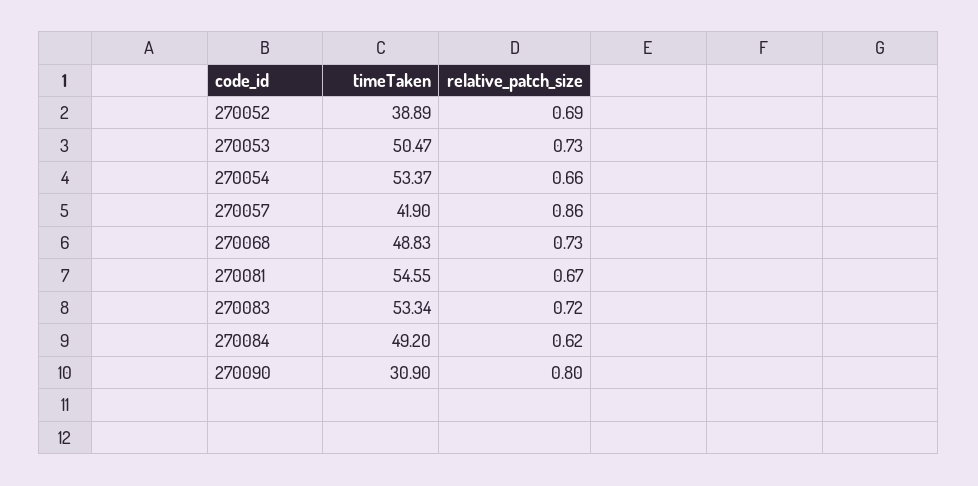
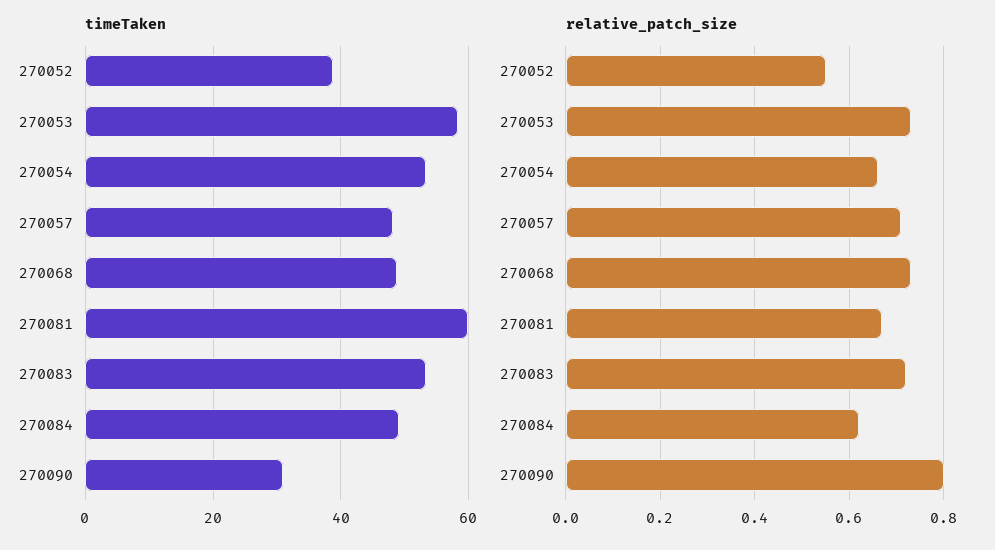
relative_patch_size, 270052: 0.69 -> 0.55
timeTaken, 270053: 50.47 -> 58
timeTaken, 270057: 41.9 -> 48
relative_patch_size, 270057: 0.86 -> 0.7
timeTaken, 270081: 54.55 -> 60

